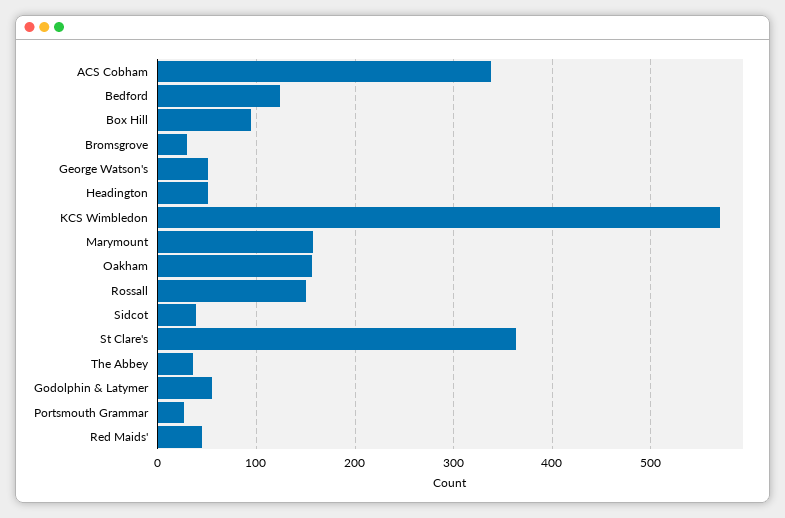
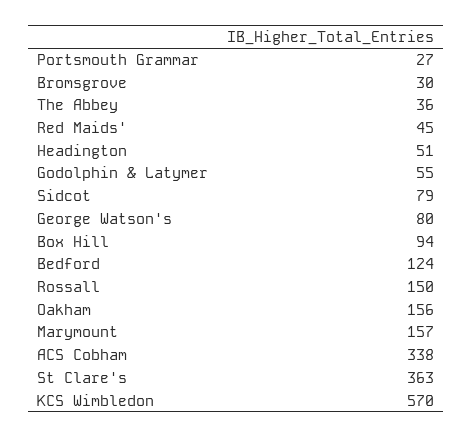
George Watson's: 50 -> 80
Sidcot: 40 -> 79

